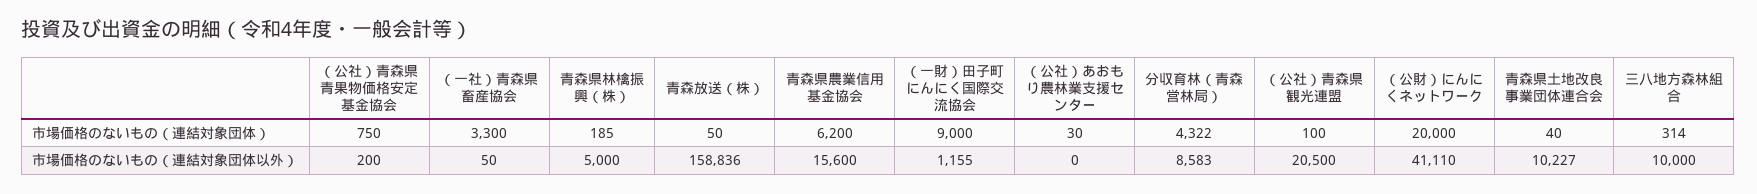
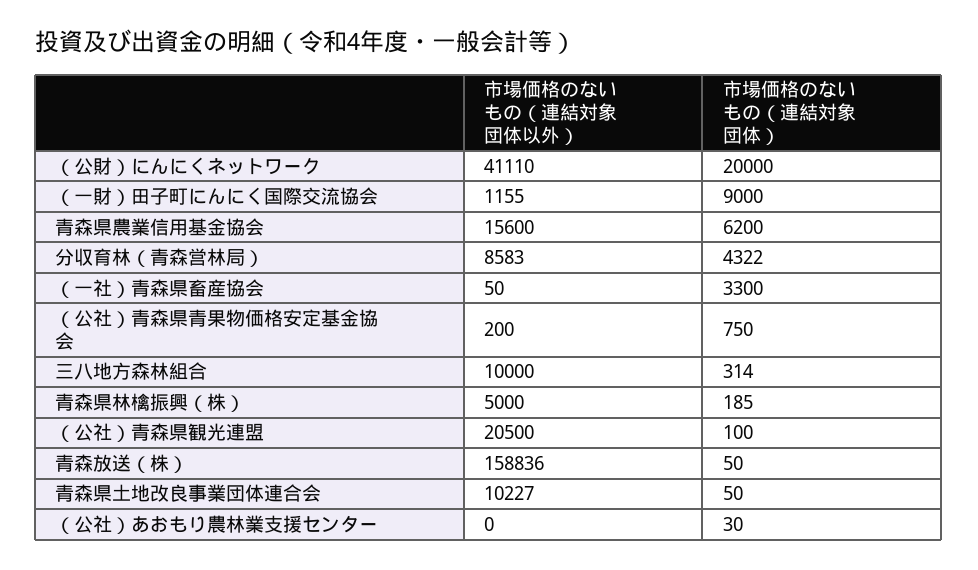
青森県土地改良事業団体連合会, 市場価格のないもの（連結対象団体）: 40 -> 50

